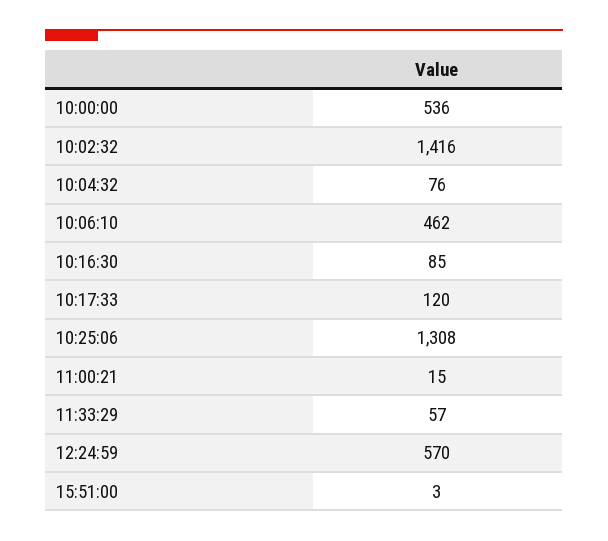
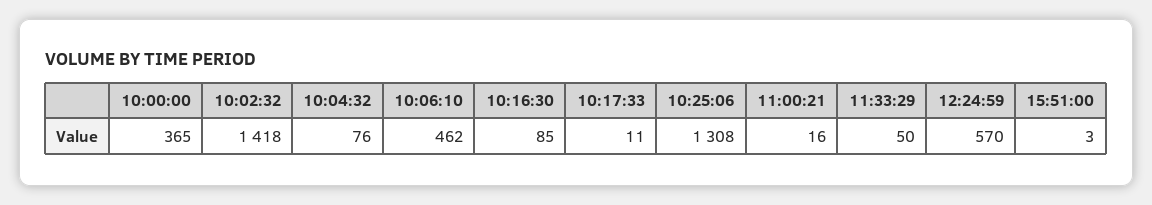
10:00:00: 536 -> 365
10:02:32: 1416 -> 1418
10:17:33: 120 -> 11
11:00:21: 15 -> 16
11:33:29: 57 -> 50

